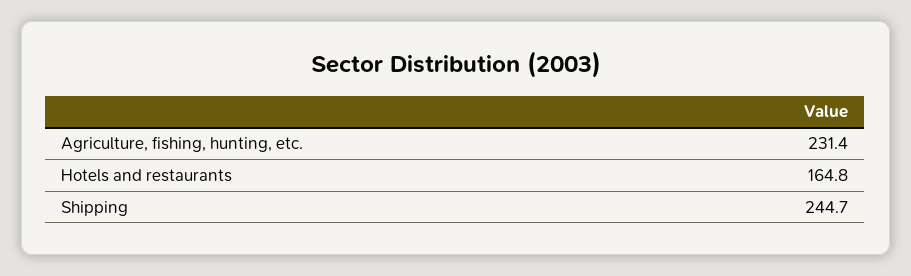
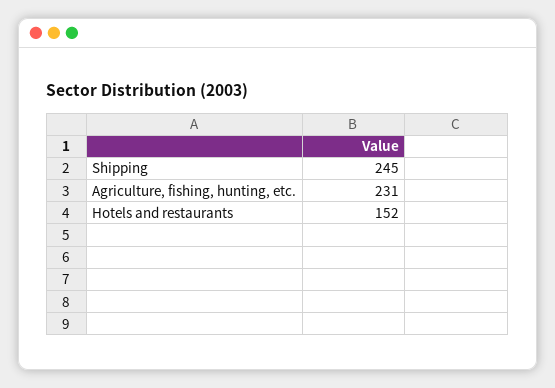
Hotels and restaurants: 164.8 -> 152

